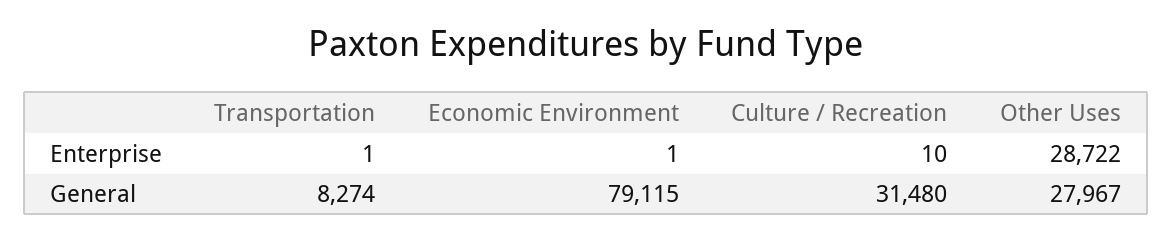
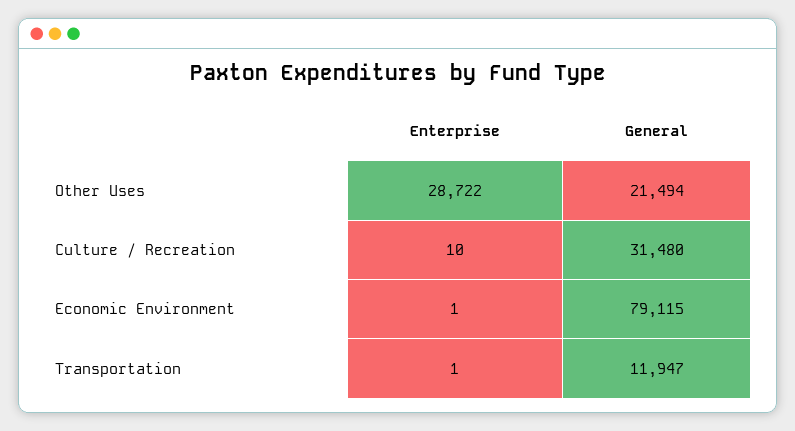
Transportation, General: 8274 -> 11947
Other Uses, General: 27967 -> 21494

